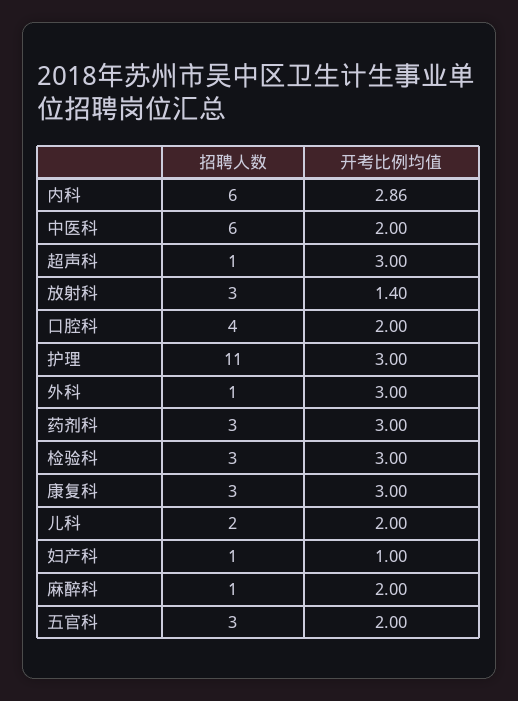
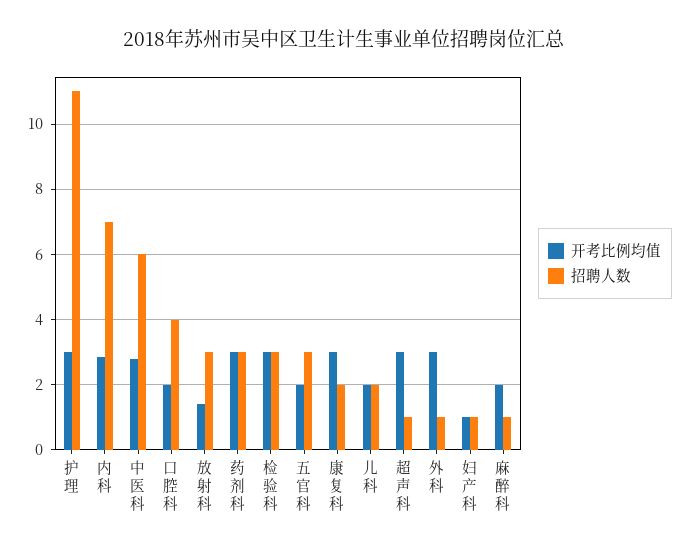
招聘人数, 内科: 6 -> 7
开考比例均值, 中医科: 2 -> 2.8
招聘人数, 康复科: 3 -> 2

